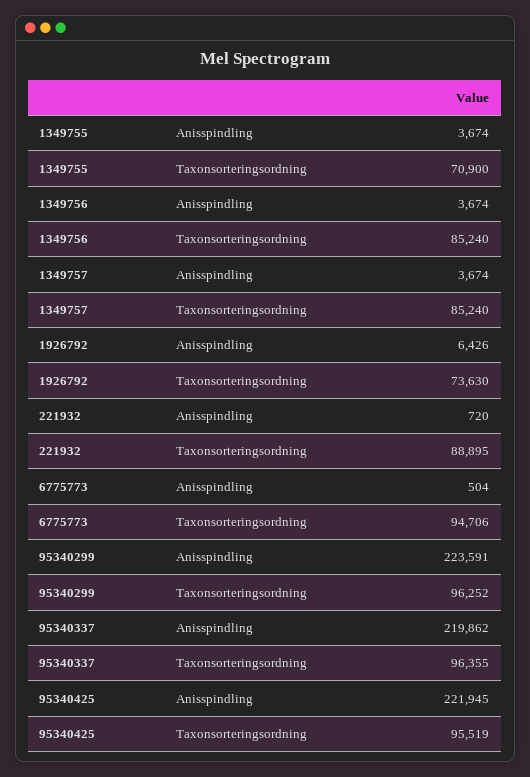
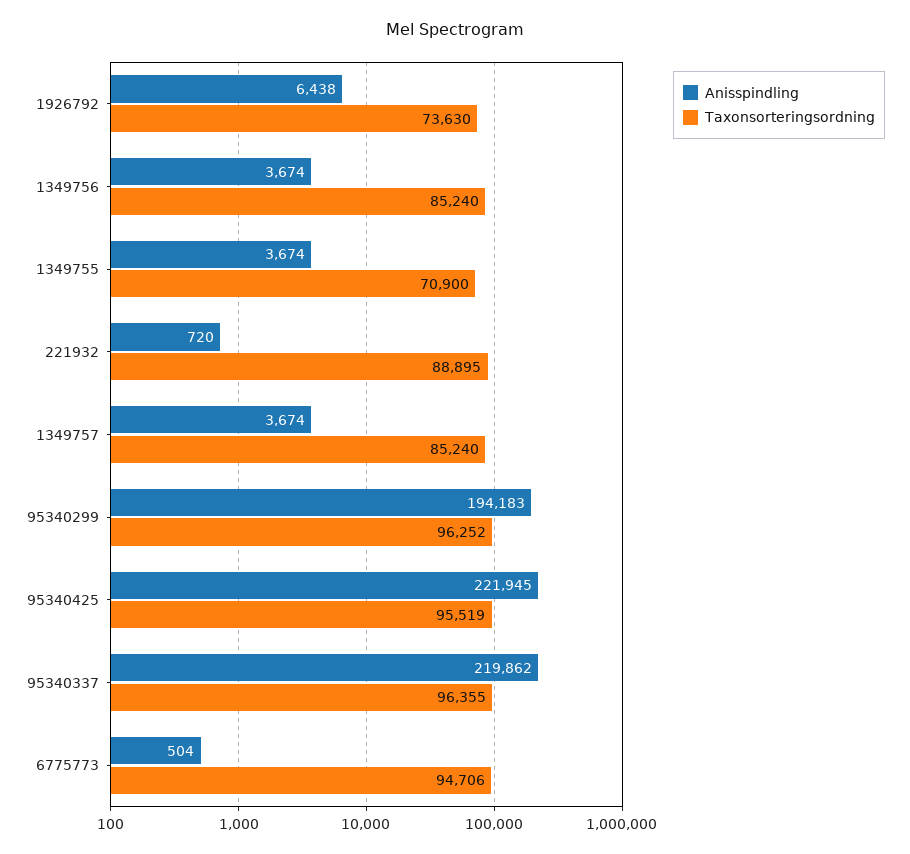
Anisspindling, 1926792: 6426 -> 6438
Anisspindling, 95340299: 223591 -> 194183

